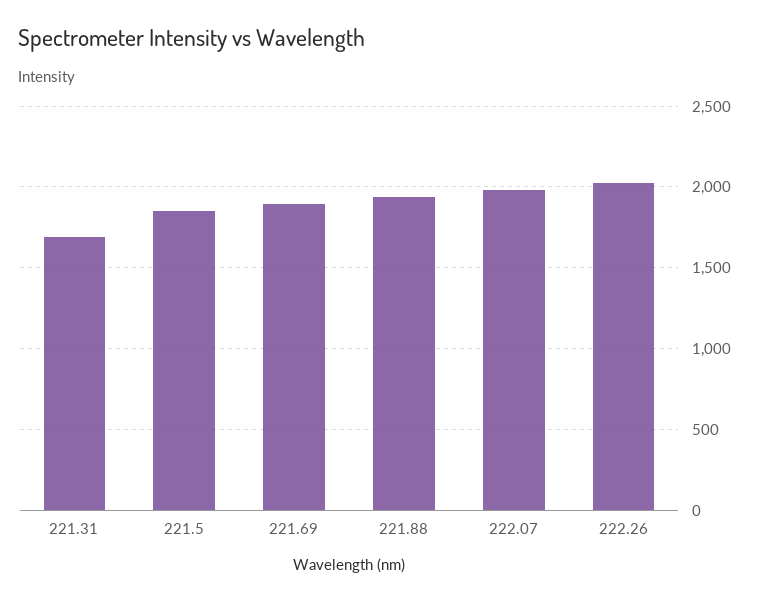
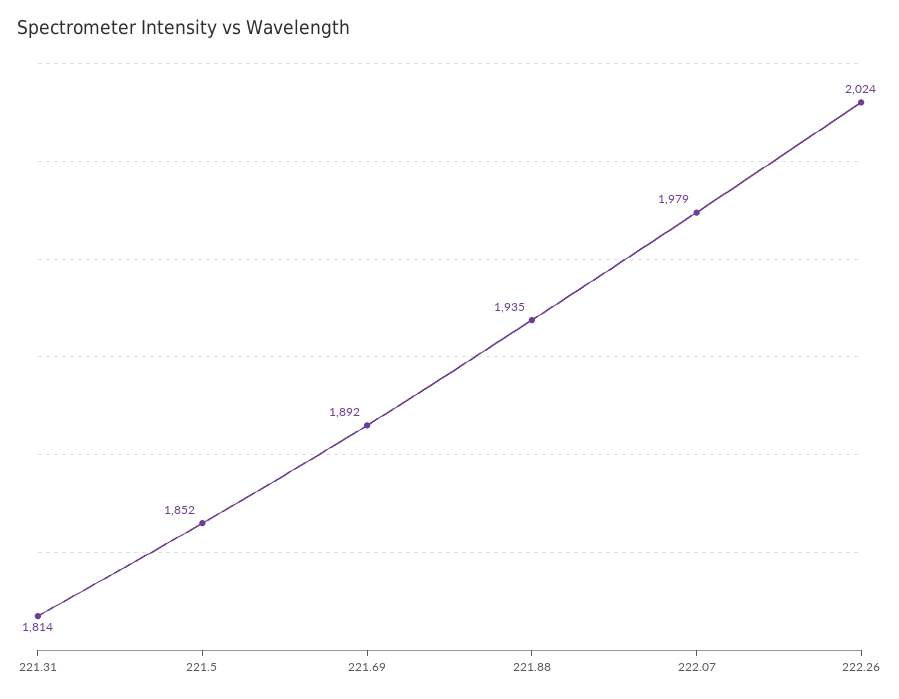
221.31: 1700 -> 1814

